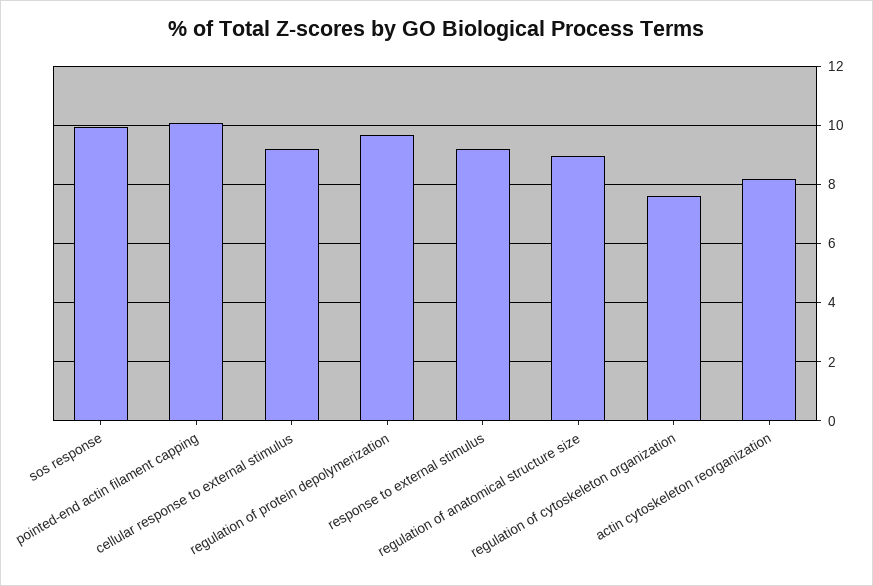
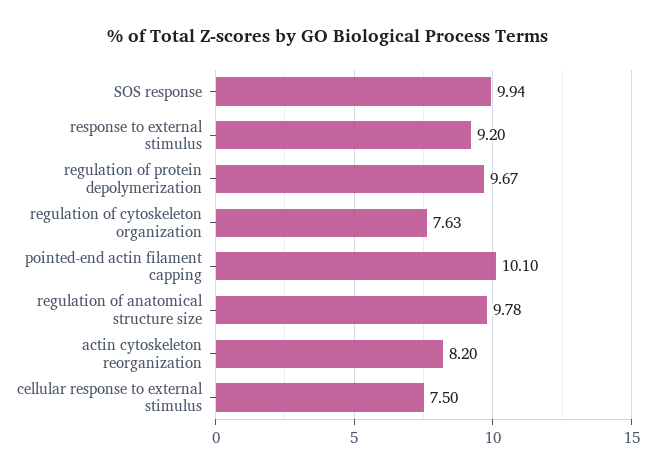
cellular response to external stimulus: 9.25 -> 7.5
regulation of anatomical structure size: 9 -> 9.78

